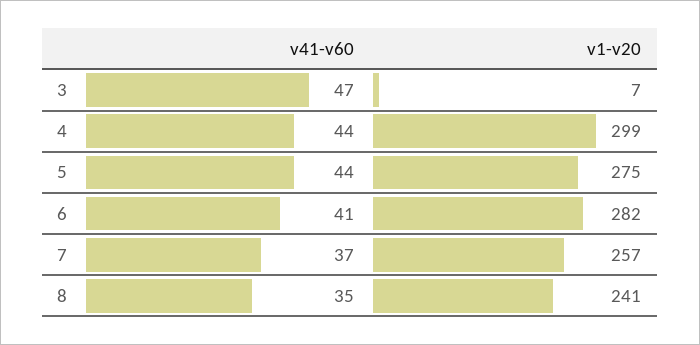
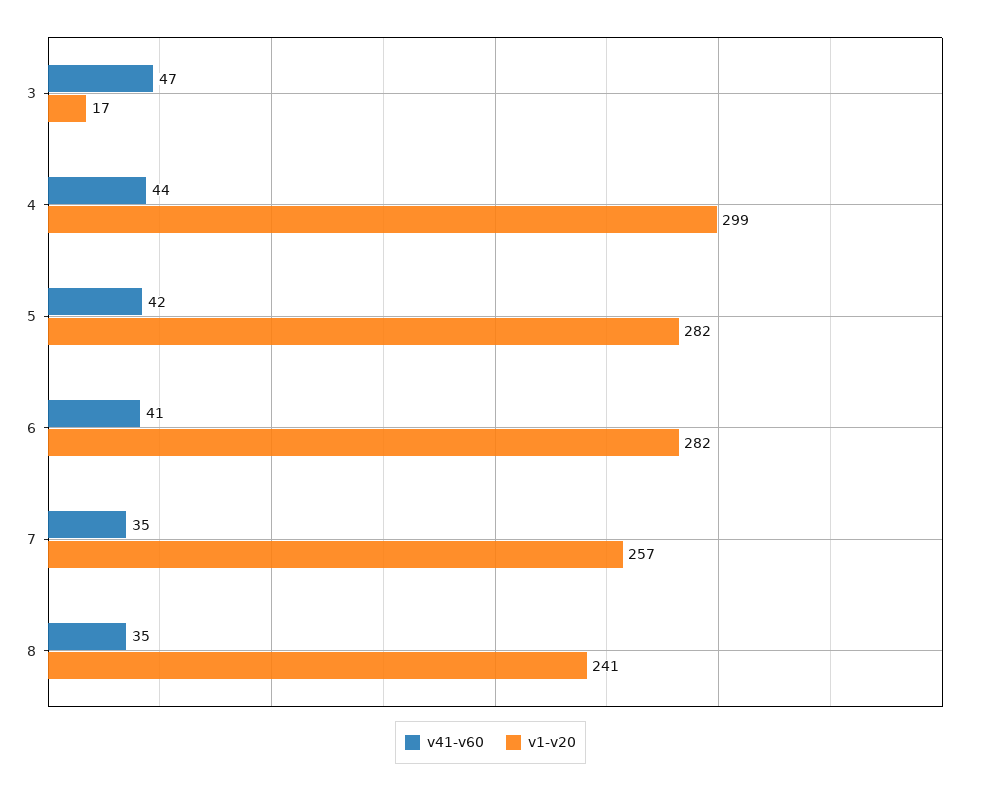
v1-v20, 3: 7 -> 17
v41-v60, 5: 44 -> 42
v1-v20, 5: 275 -> 282
v41-v60, 7: 37 -> 35

